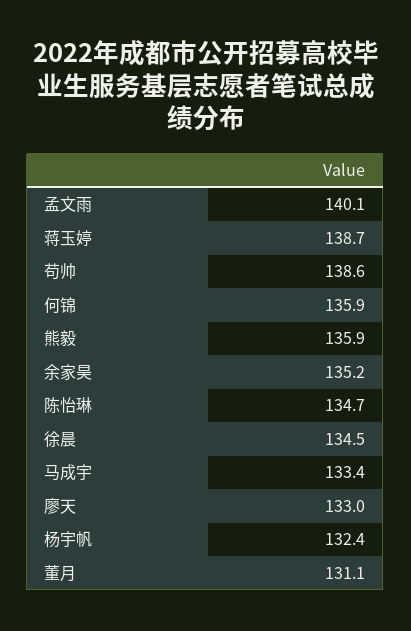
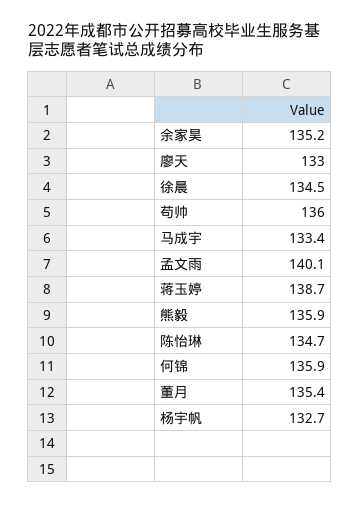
苟帅: 138.6 -> 136
杨宇帆: 132.4 -> 132.7
董月: 131.1 -> 135.4

